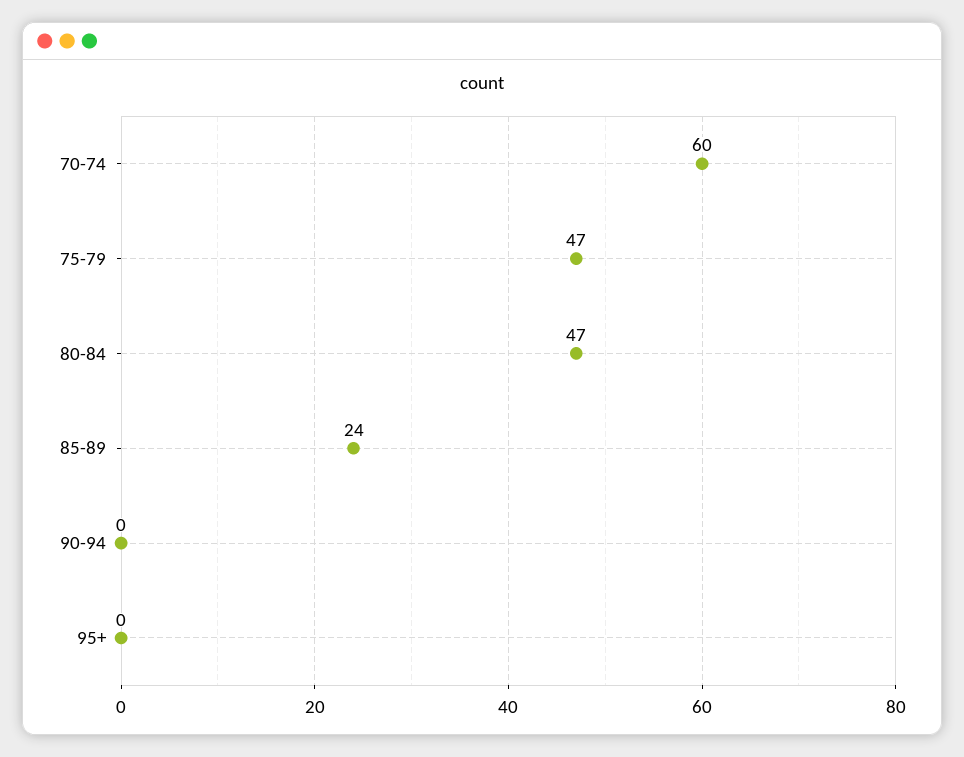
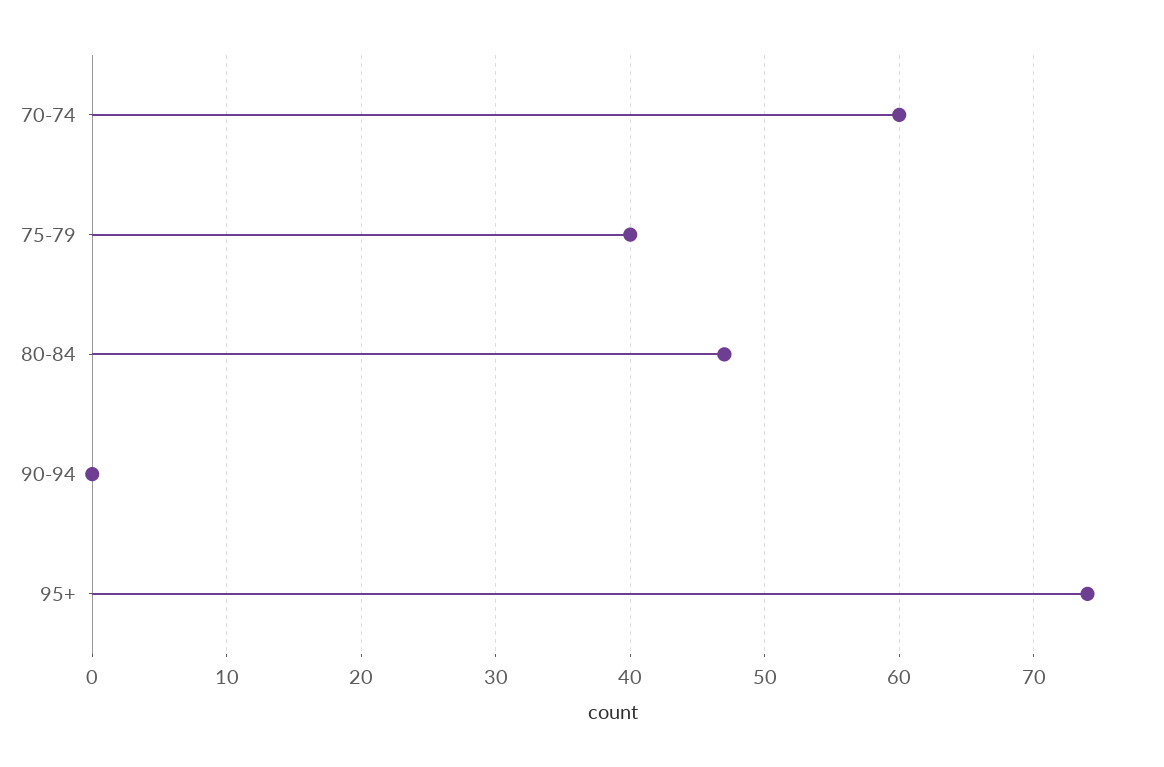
75-79: 47 -> 40
85-89: 24 -> none
95+: 0 -> 74

